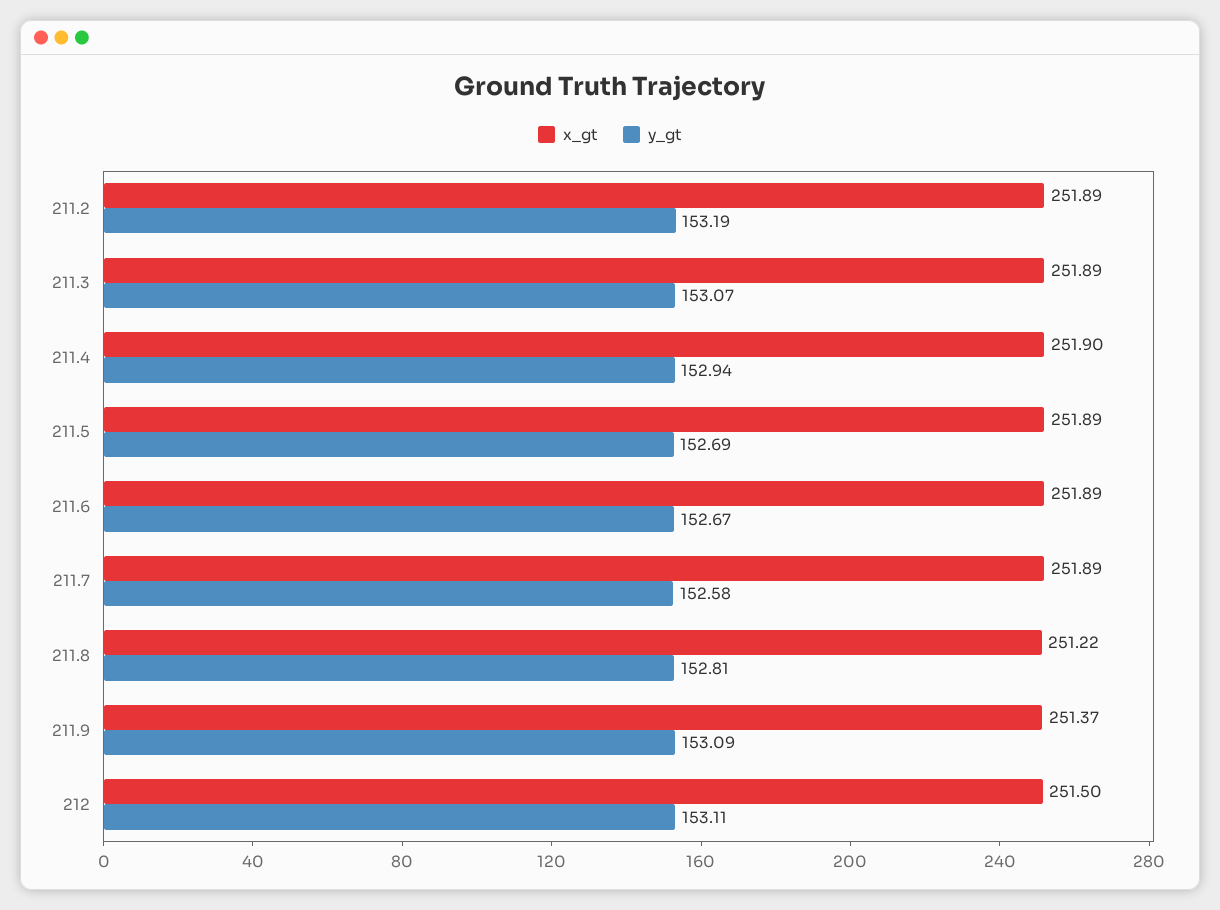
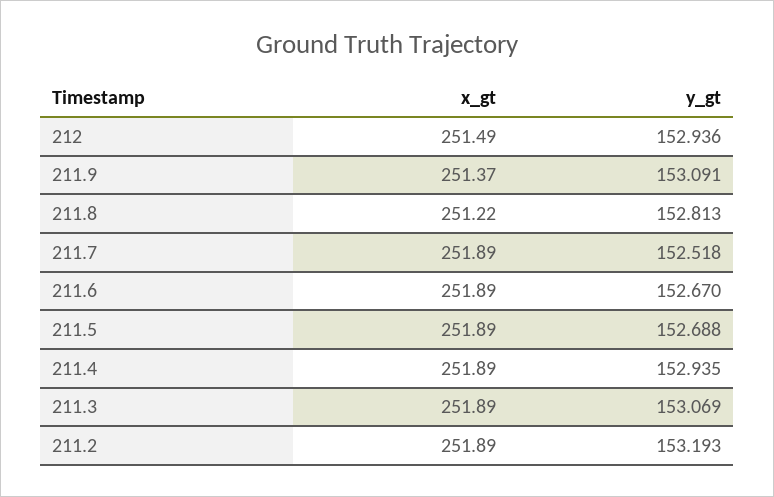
x_gt, 211.4: 251.9 -> 251.89
y_gt, 211.7: 152.58 -> 152.518
x_gt, 212: 251.5 -> 251.49
y_gt, 212: 153.11 -> 152.936

